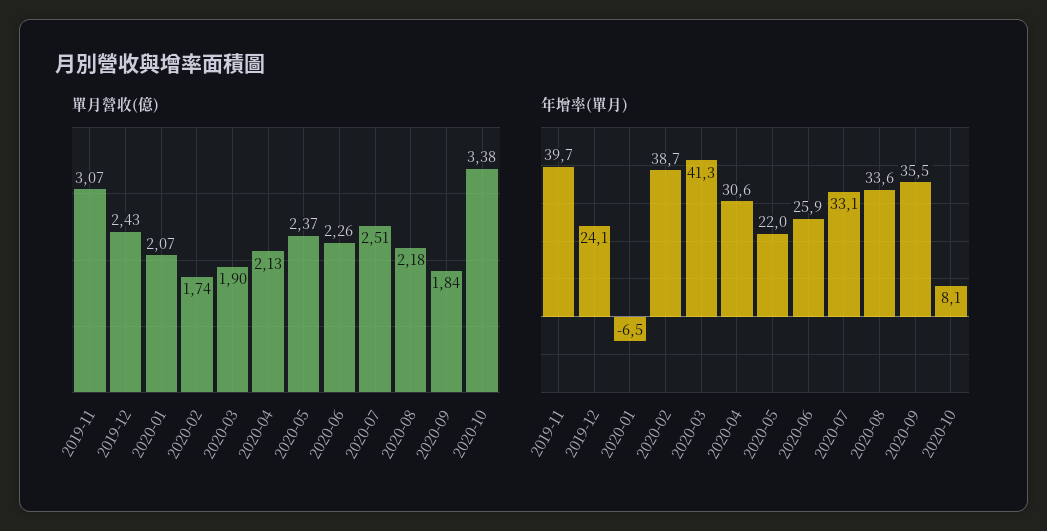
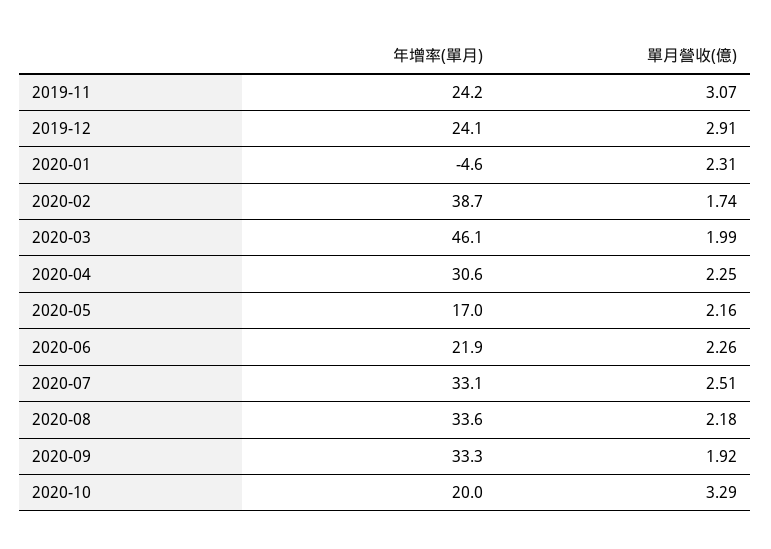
單月營收(億), 2019-12: 2.43 -> 2.91
單月營收(億), 2020-01: 2.07 -> 2.31
單月營收(億), 2020-03: 1.9 -> 1.99
單月營收(億), 2020-04: 2.13 -> 2.25
單月營收(億), 2020-05: 2.37 -> 2.16
單月營收(億), 2020-09: 1.84 -> 1.92
單月營收(億), 2020-10: 3.38 -> 3.29
年增率(單月), 2019-11: 39.7 -> 24.2
年增率(單月), 2020-01: -6.5 -> -4.6
年增率(單月), 2020-03: 41.3 -> 46.1
年增率(單月), 2020-05: 22 -> 17
年增率(單月), 2020-06: 25.9 -> 21.9
年增率(單月), 2020-09: 35.5 -> 33.3
年增率(單月), 2020-10: 8.1 -> 20

